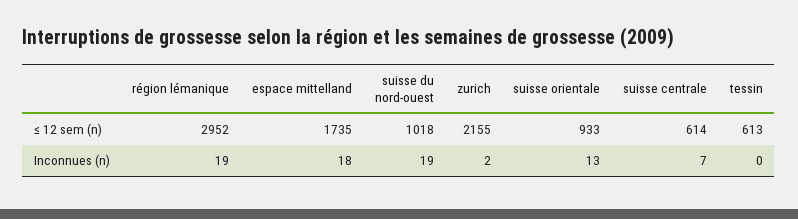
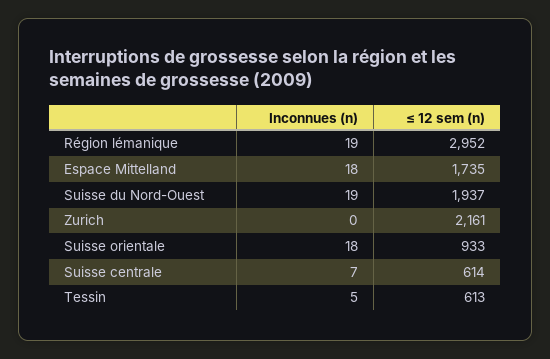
suisse du nord-ouest, ≤ 12 sem (n): 1018 -> 1937
zurich, ≤ 12 sem (n): 2155 -> 2161
zurich, Inconnues (n): 2 -> 0
suisse orientale, Inconnues (n): 13 -> 18
tessin, Inconnues (n): 0 -> 5

